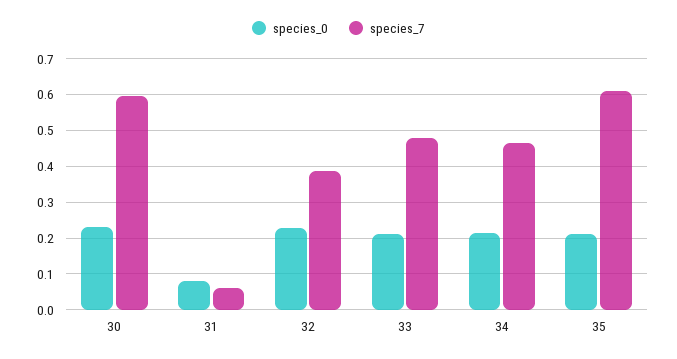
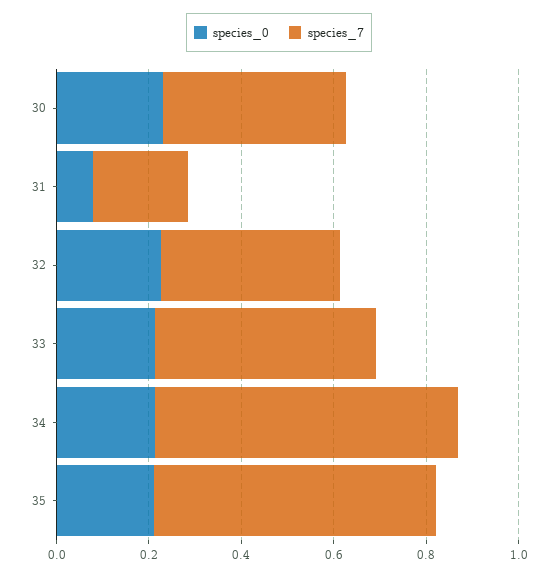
species_7, 30: 0.6 -> 0.4
species_7, 31: 0.06 -> 0.2
species_7, 34: 0.46 -> 0.65

